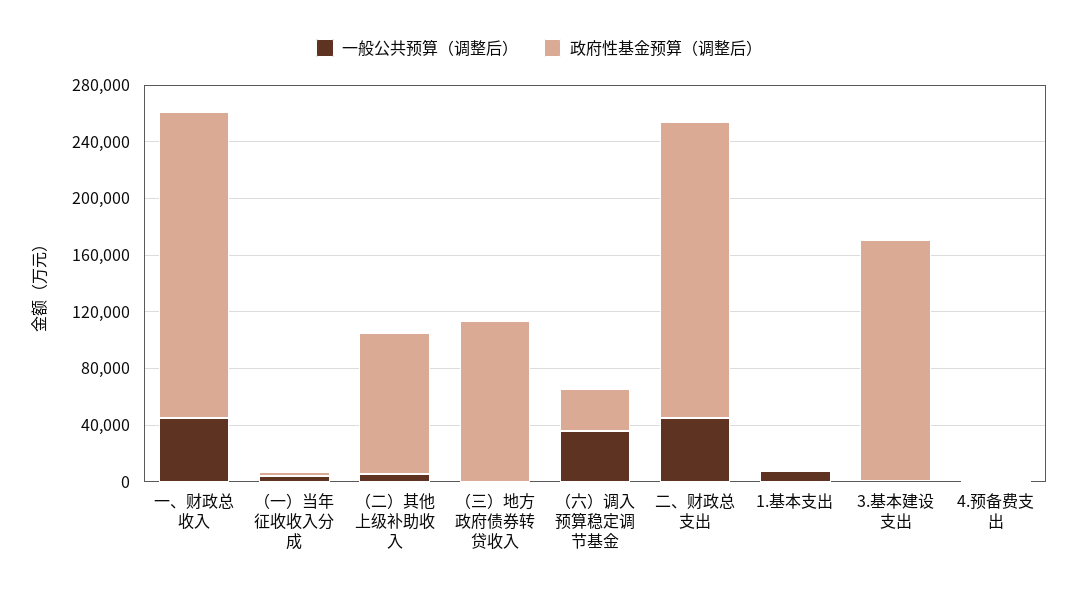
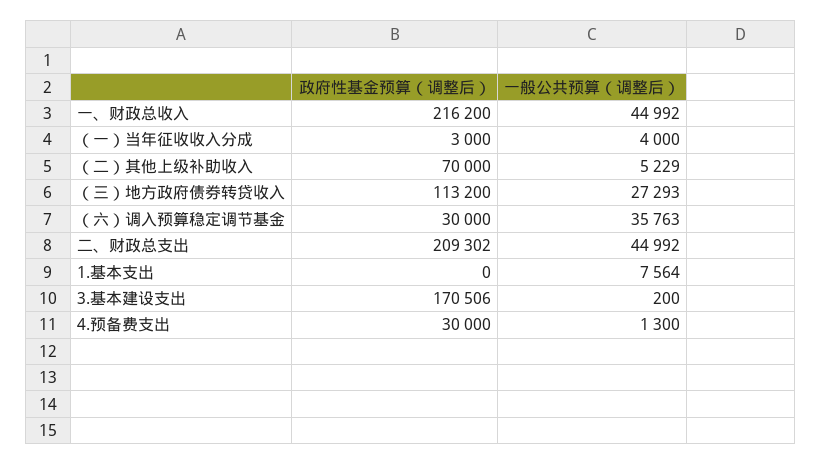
政府性基金预算（调整后）, （二）其他上级补助收入: 100000 -> 70000
一般公共预算（调整后）, （三）地方政府债券转贷收入: 0 -> 27293
政府性基金预算（调整后）, 4.预备费支出: 0 -> 30000

